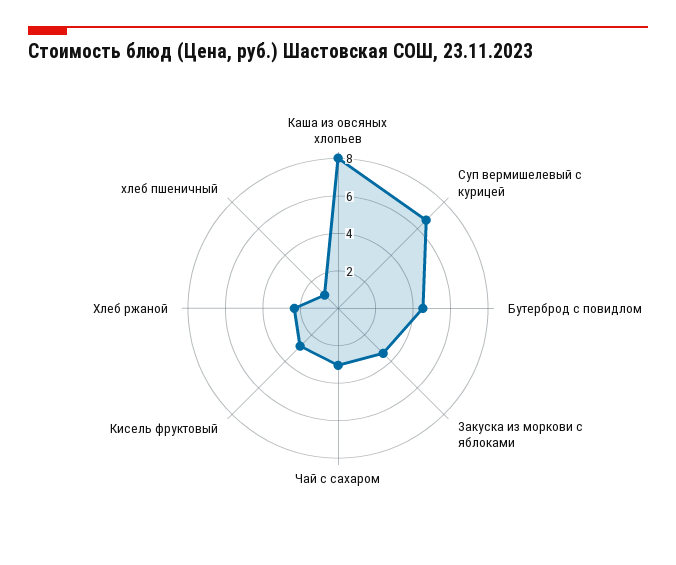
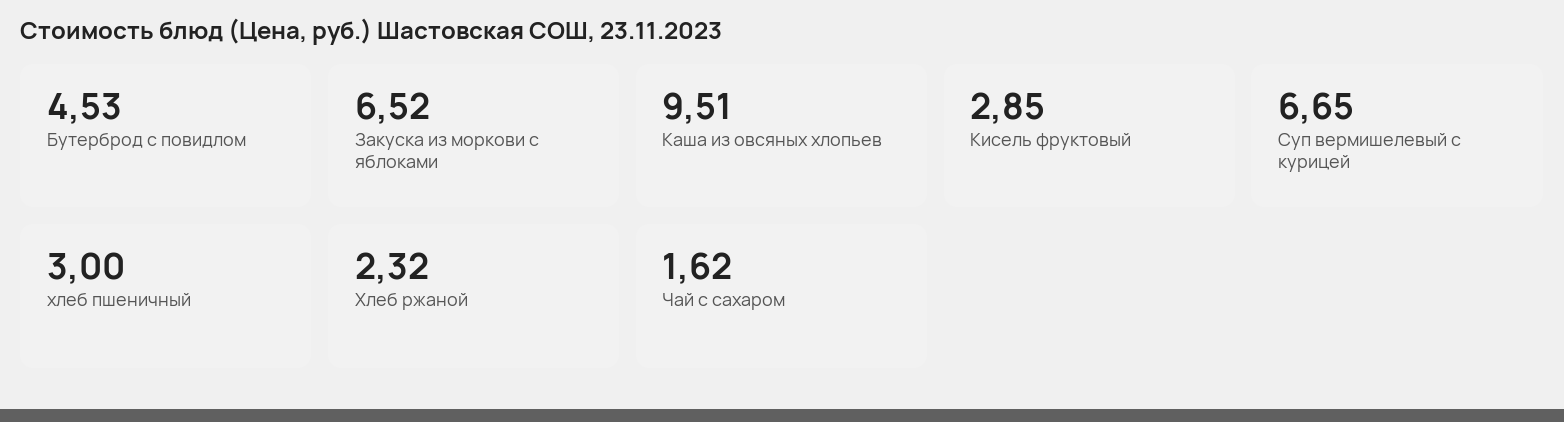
Каша из овсяных хлопьев: 8 -> 9.51
Закуска из моркови с яблоками: 3.5 -> 6.52
Чай с сахаром: 3 -> 1.62
хлеб пшеничный: 1 -> 3

